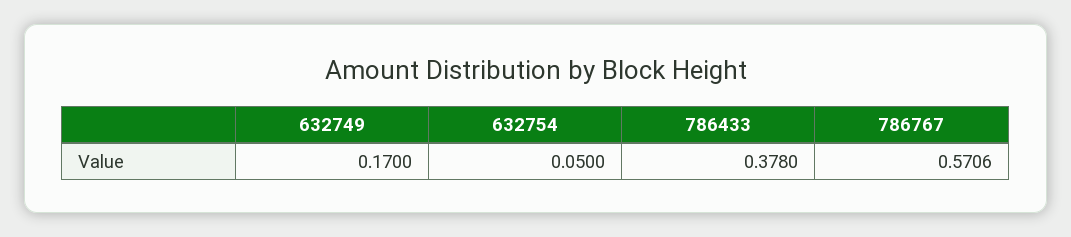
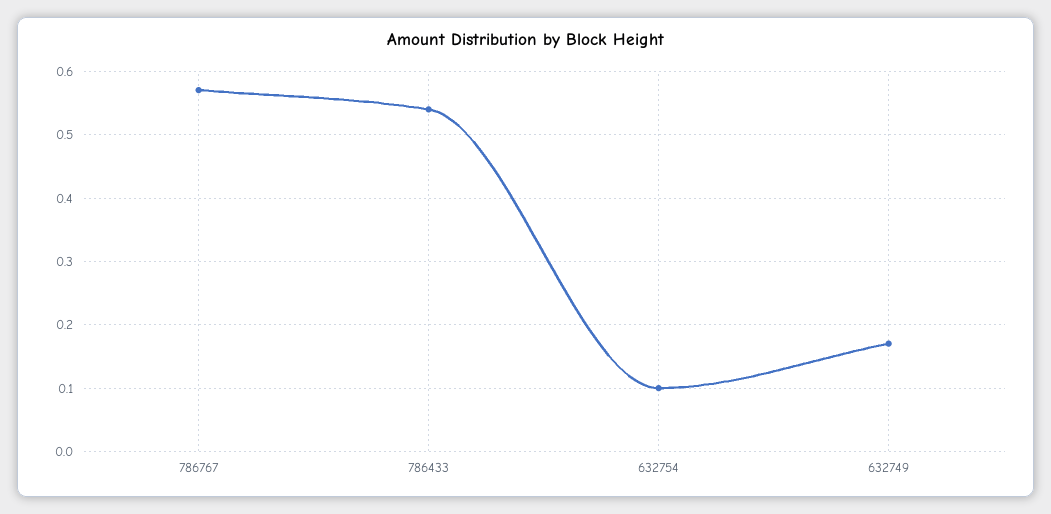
632754: 0.05 -> 0.1
786433: 0.378 -> 0.54

